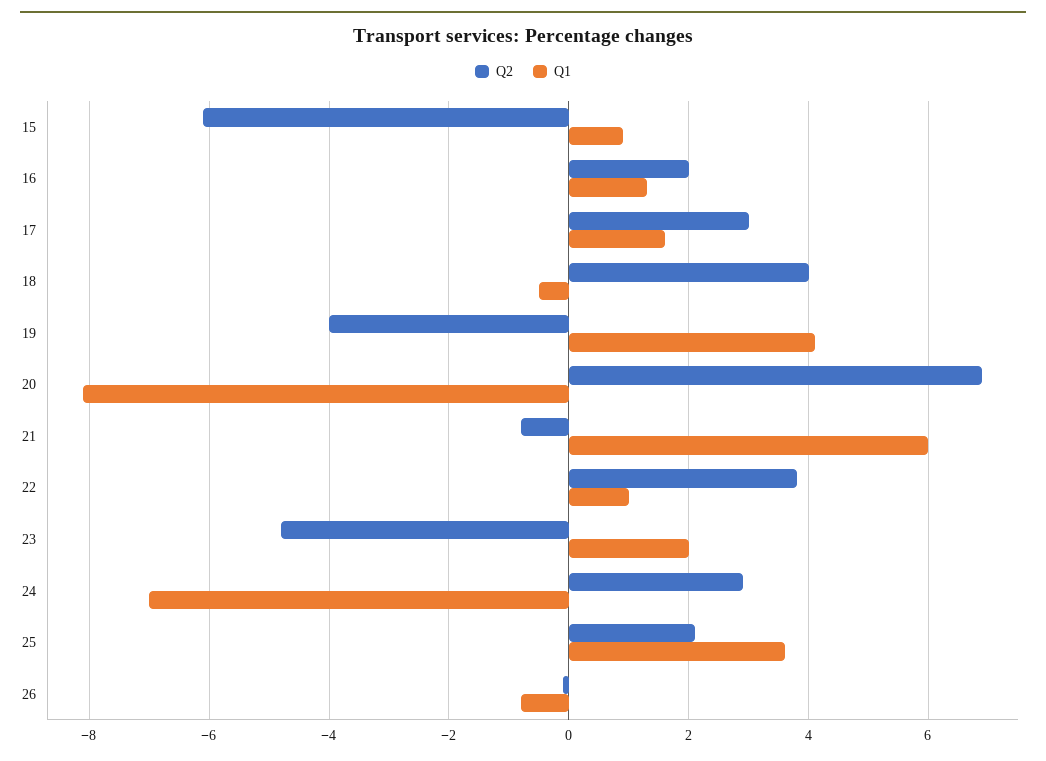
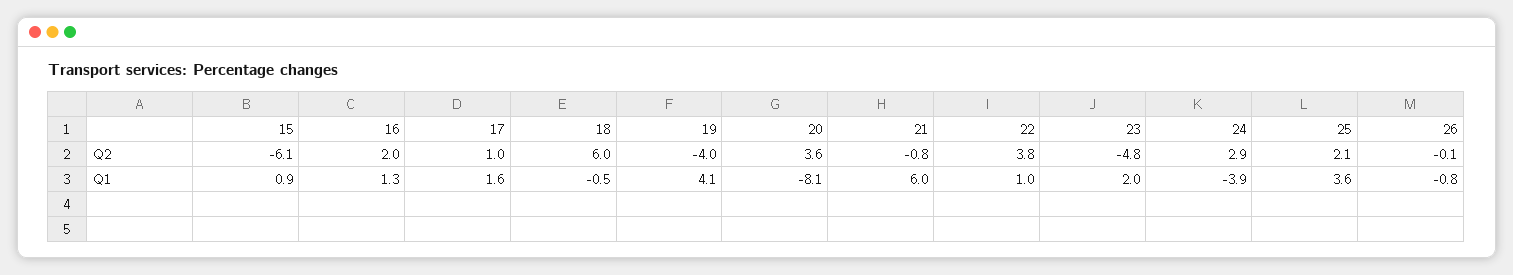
Q2, 17: 3 -> 1
Q2, 18: 4 -> 6
Q2, 20: 7 -> 3.6
Q1, 24: -7 -> -3.9

